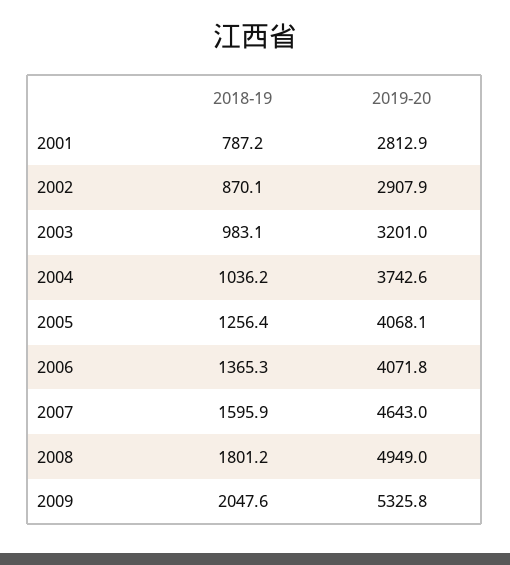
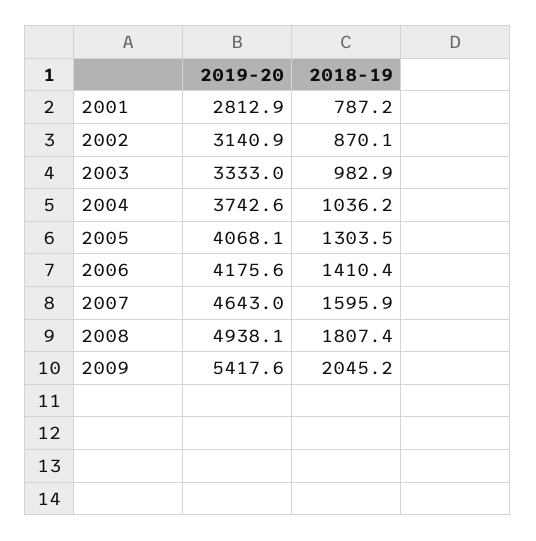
2019-20, 2002: 2907.9 -> 3140.9
2018-19, 2003: 983.1 -> 982.9
2019-20, 2003: 3201 -> 3333
2018-19, 2005: 1256.4 -> 1303.5
2018-19, 2006: 1365.3 -> 1410.4
2019-20, 2006: 4071.8 -> 4175.6
2018-19, 2008: 1801.2 -> 1807.4
2019-20, 2008: 4949 -> 4938.1
2018-19, 2009: 2047.6 -> 2045.2
2019-20, 2009: 5325.8 -> 5417.6

